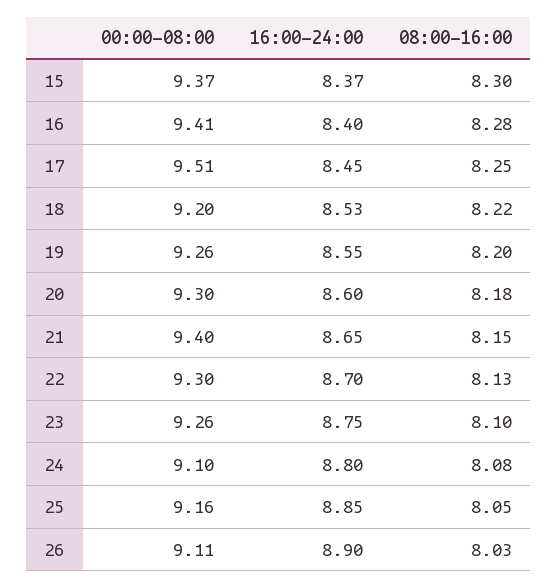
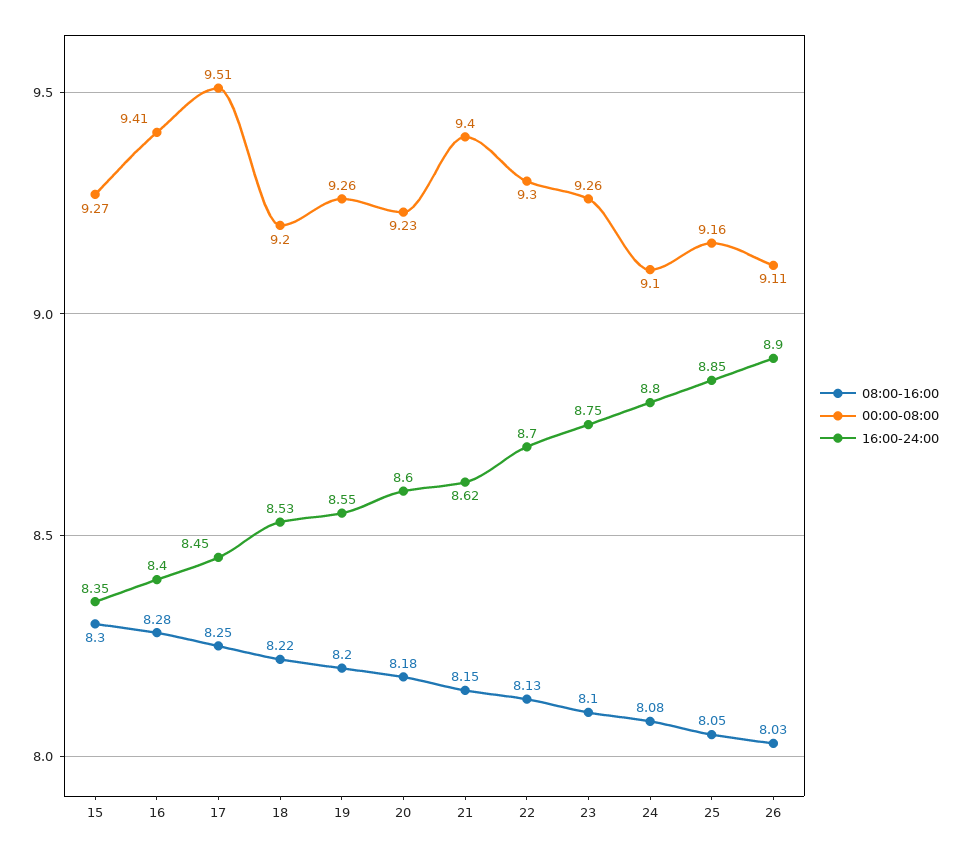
00:00-08:00, 15: 9.37 -> 9.27
16:00-24:00, 15: 8.37 -> 8.35
00:00-08:00, 20: 9.3 -> 9.23
16:00-24:00, 21: 8.65 -> 8.62

